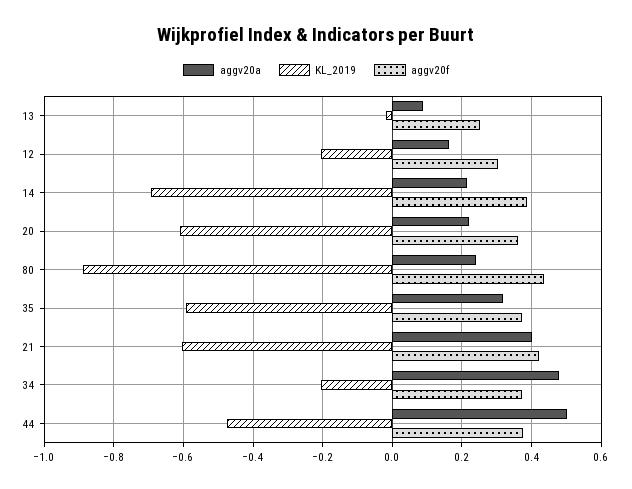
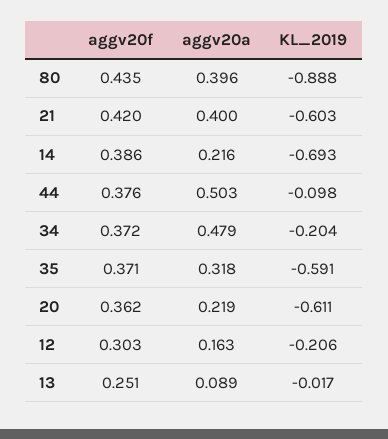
aggv20a, 80: 0.24 -> 0.396
KL_2019, 44: -0.48 -> -0.098

